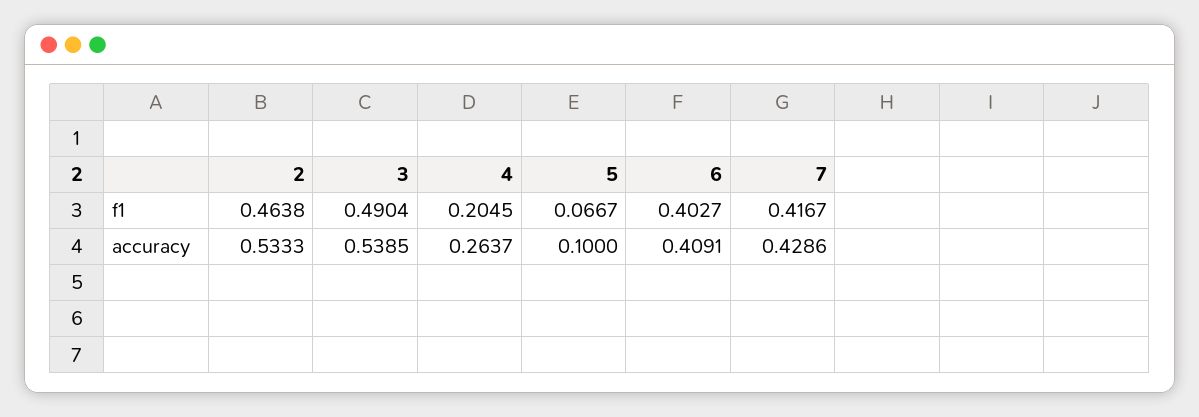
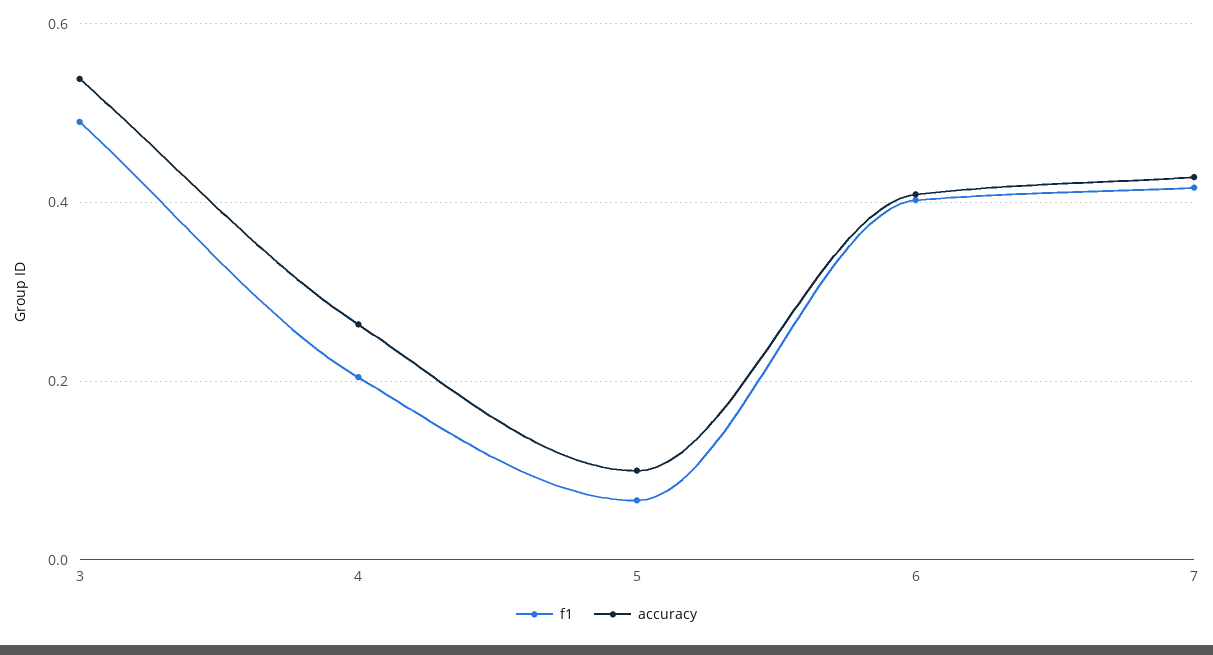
f1, 2: 0.4638 -> none
accuracy, 2: 0.5333 -> none

